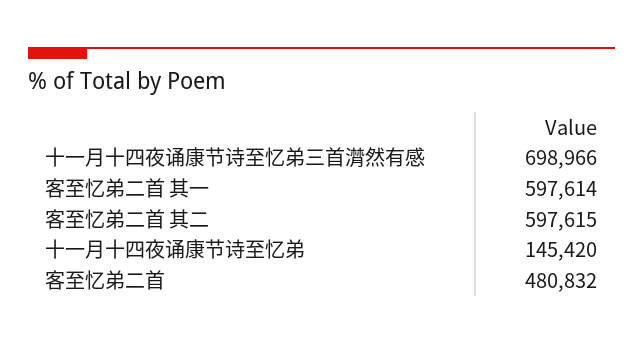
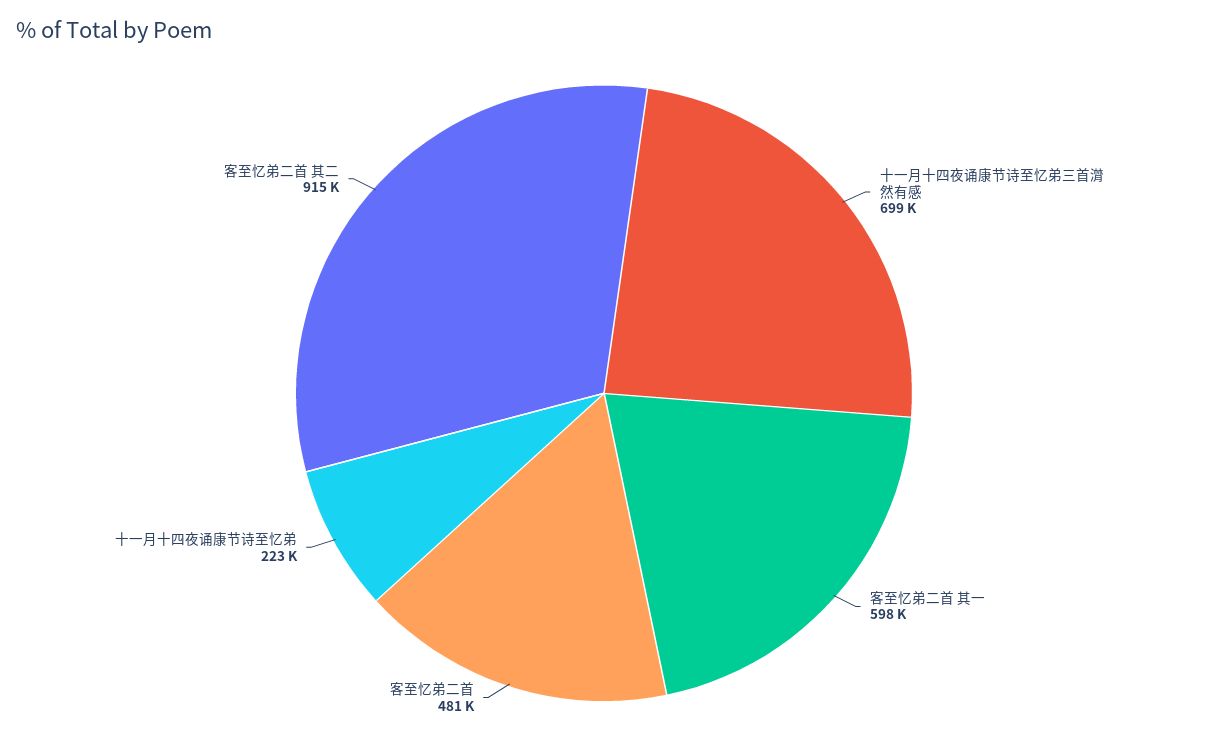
客至忆弟二首 其二: 597615 -> 915000
十一月十四夜诵康节诗至忆弟: 145420 -> 223000

